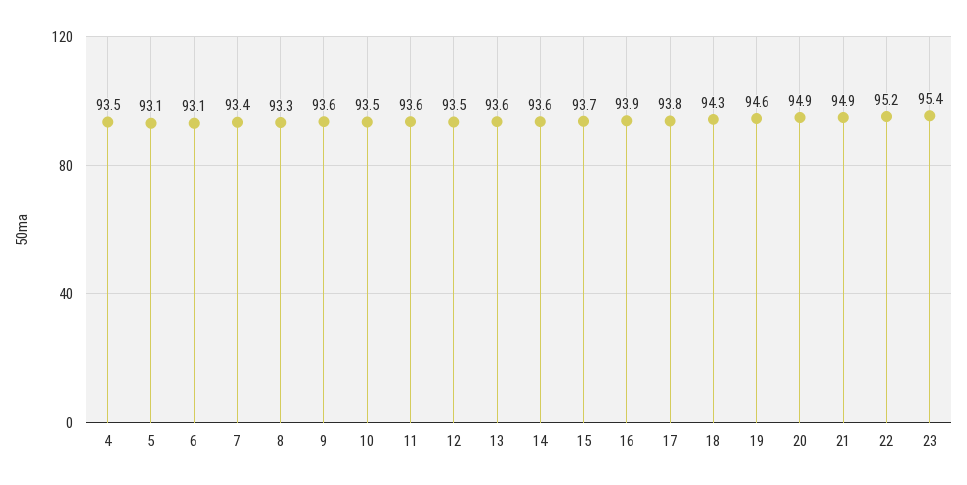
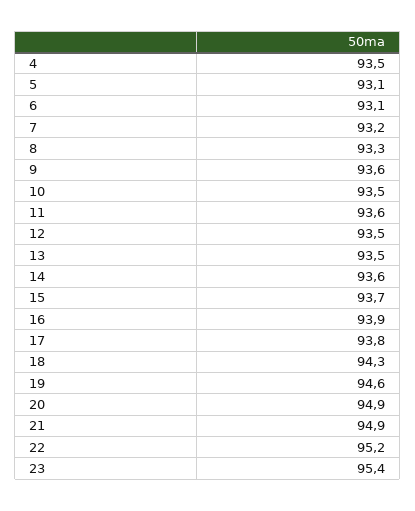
7: 93.4 -> 93.2
13: 93.6 -> 93.5

